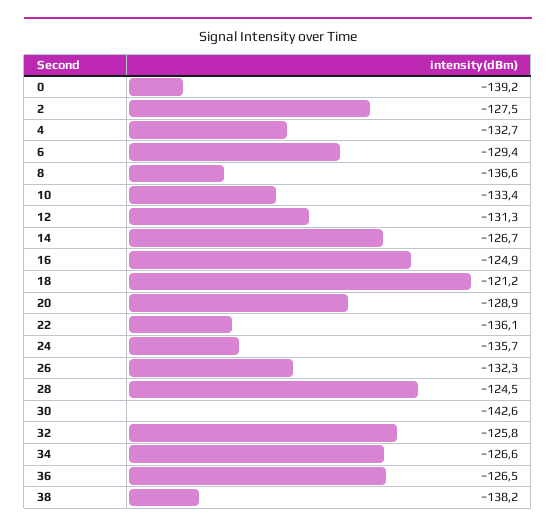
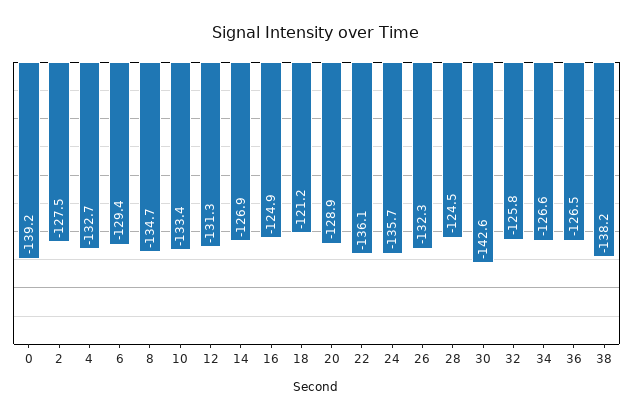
8: -136.6 -> -134.7
14: -126.7 -> -126.9

